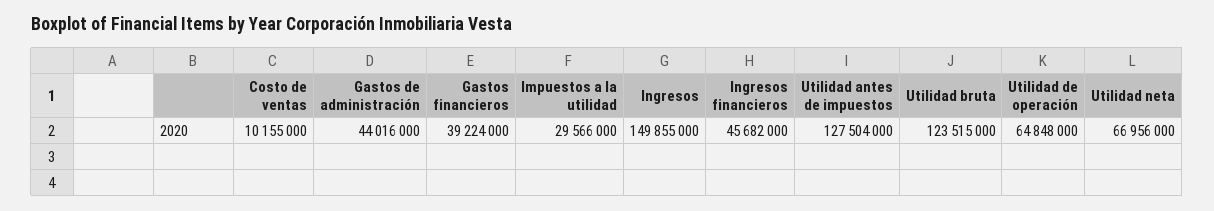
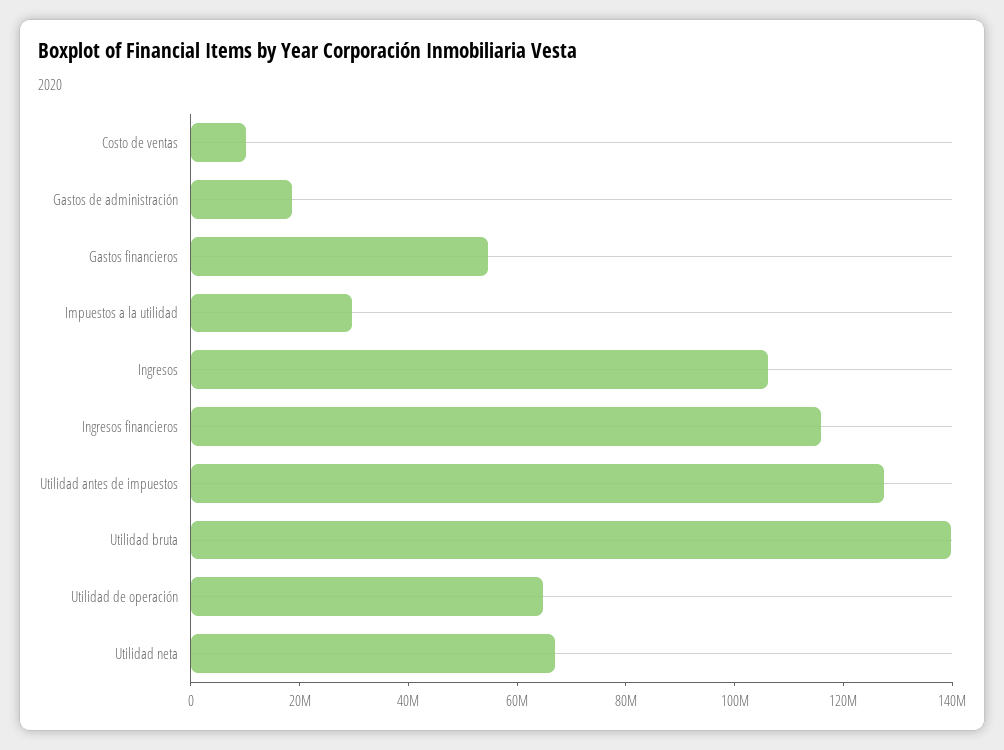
Gastos de administración: 44016000 -> 20000000
Gastos financieros: 39224000 -> 55000000
Ingresos: 149855000 -> 105000000
Ingresos financieros: 45682000 -> 115000000
Utilidad bruta: 123515000 -> 140000000

